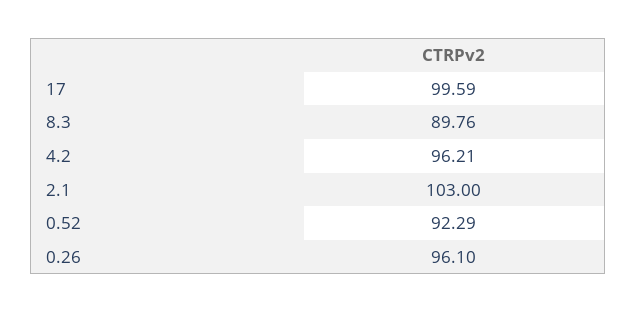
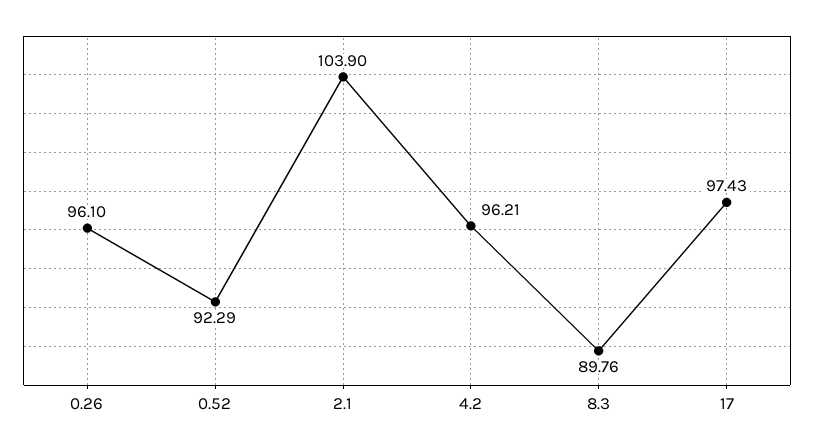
17: 99.59 -> 97.43
2.1: 103 -> 103.9

